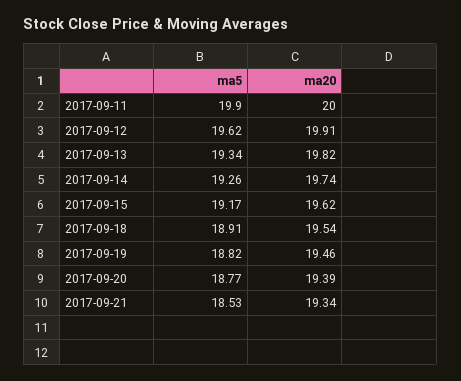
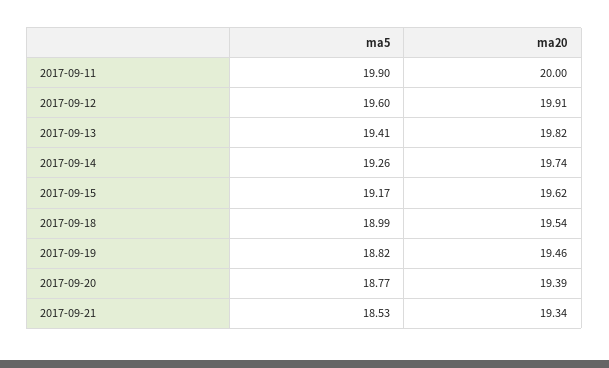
ma5, 2017-09-12: 19.62 -> 19.6
ma5, 2017-09-13: 19.34 -> 19.41
ma5, 2017-09-18: 18.91 -> 18.99

